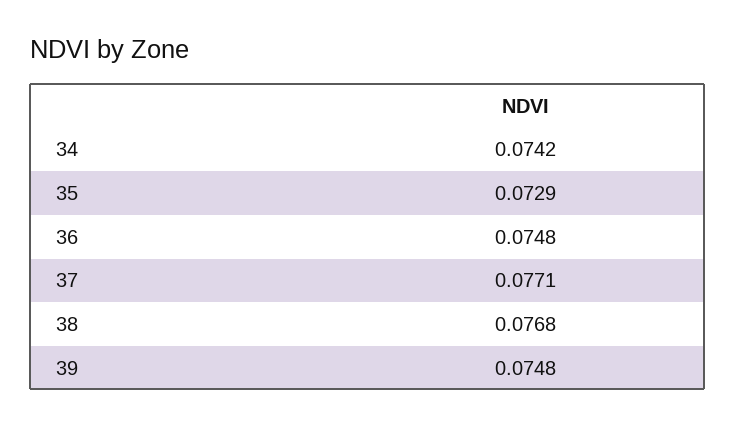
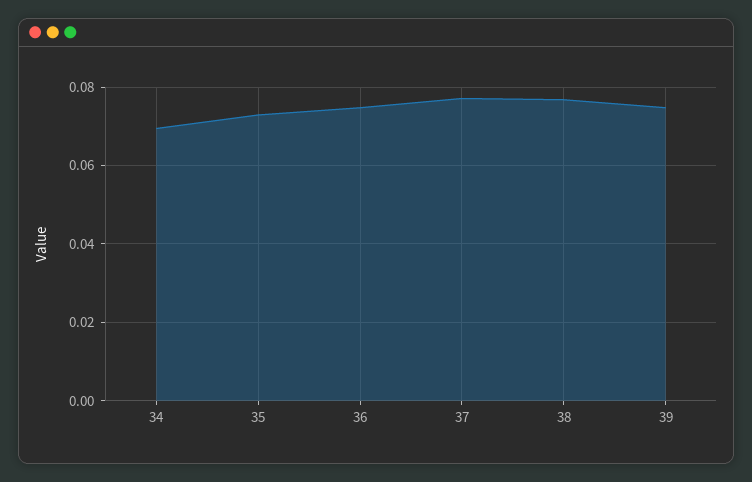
34: 0.0742 -> 0.07

